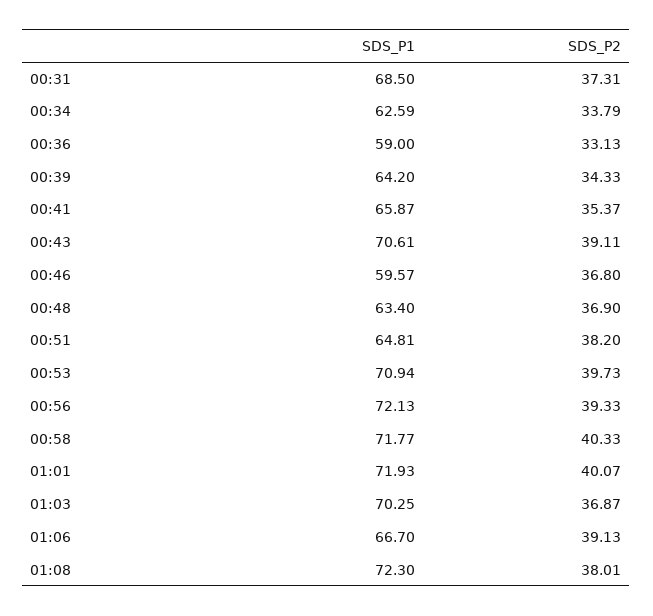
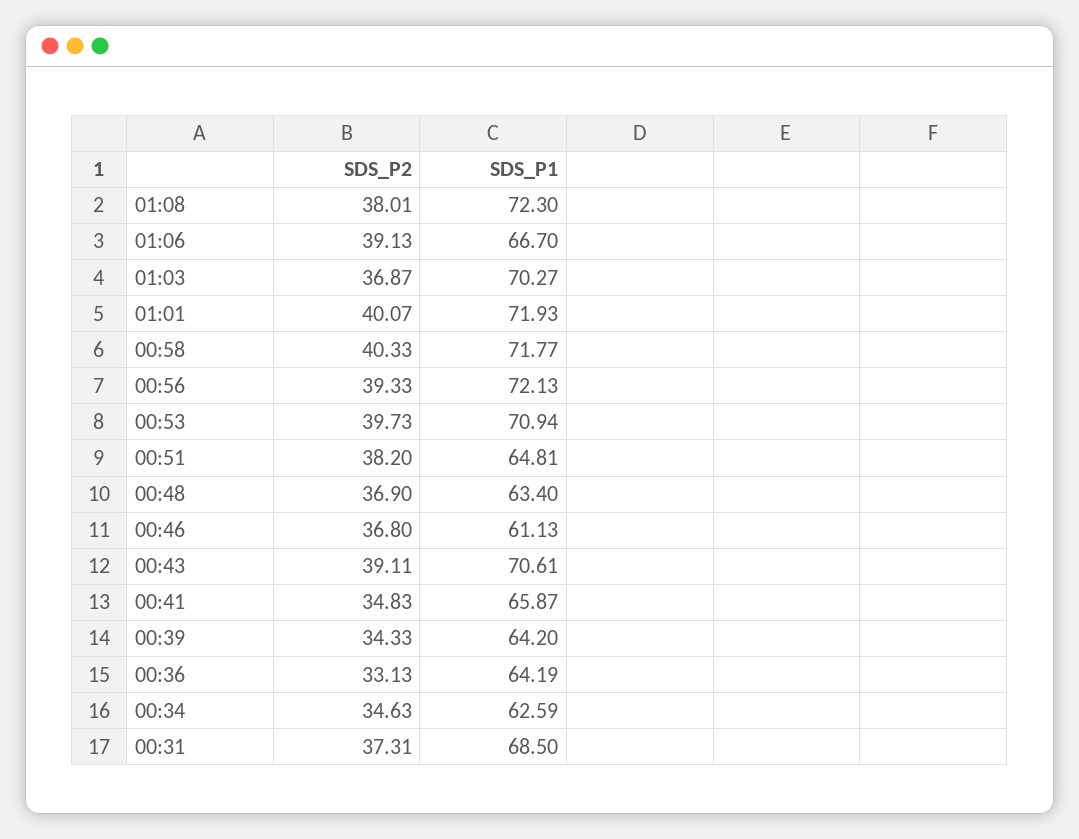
SDS_P2, 00:34: 33.79 -> 34.63
SDS_P1, 00:36: 59 -> 64.19
SDS_P2, 00:41: 35.37 -> 34.83
SDS_P1, 00:46: 59.57 -> 61.13
SDS_P1, 01:03: 70.25 -> 70.27

